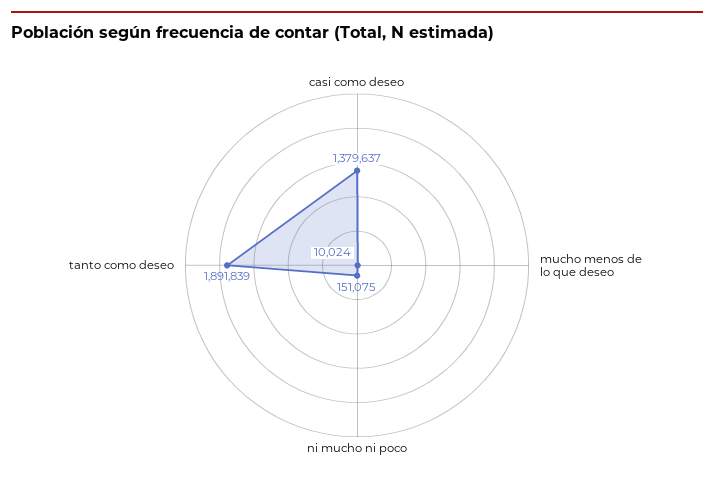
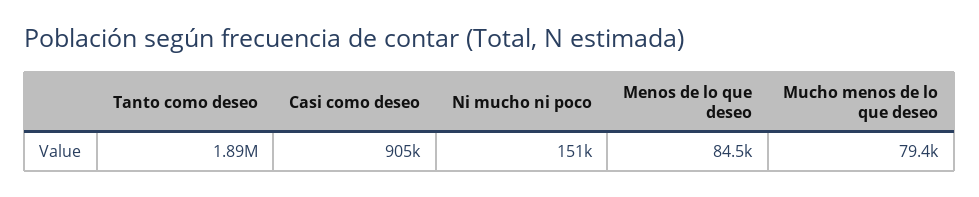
casi como deseo: 1379637 -> 905000
mucho menos de lo que deseo: 10024 -> 79400
Menos de lo que deseo: none -> 84500

